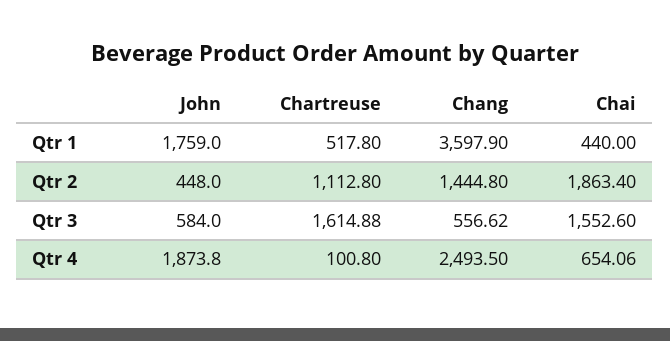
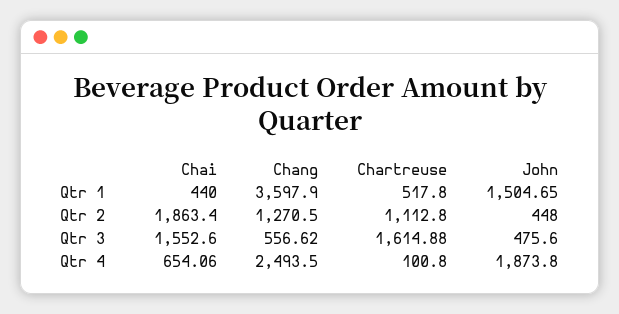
John, Qtr 1: 1759 -> 1504.65
Chang, Qtr 2: 1444.8 -> 1270.5
John, Qtr 3: 584 -> 475.6

